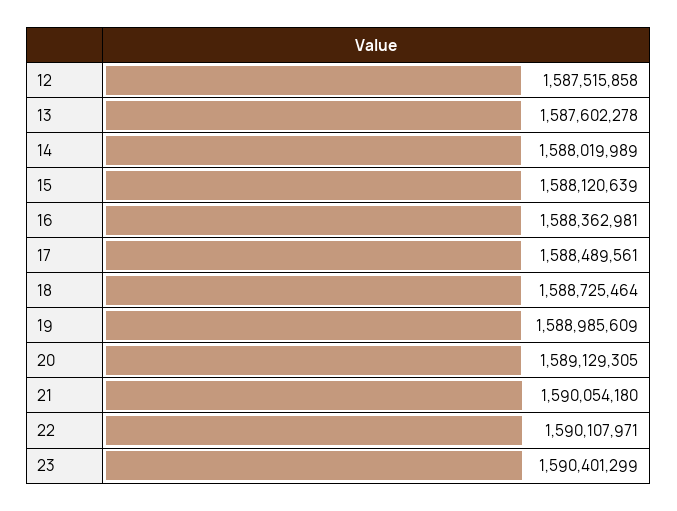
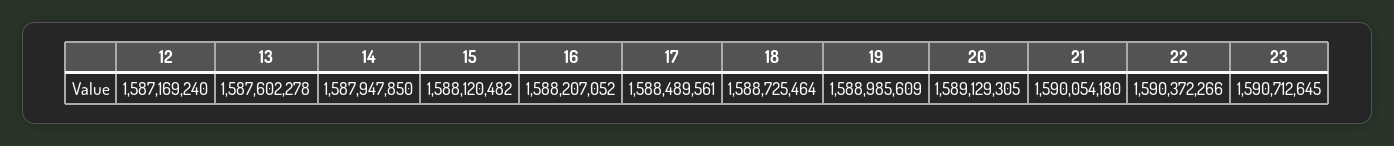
12: 1587515858 -> 1587169240
14: 1588019989 -> 1587947850
15: 1588120639 -> 1588120482
16: 1588362981 -> 1588207052
22: 1590107971 -> 1590372266
23: 1590401299 -> 1590712645

